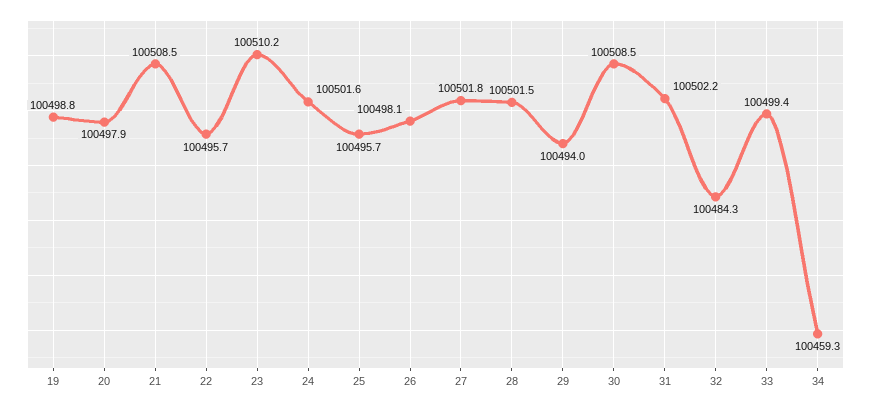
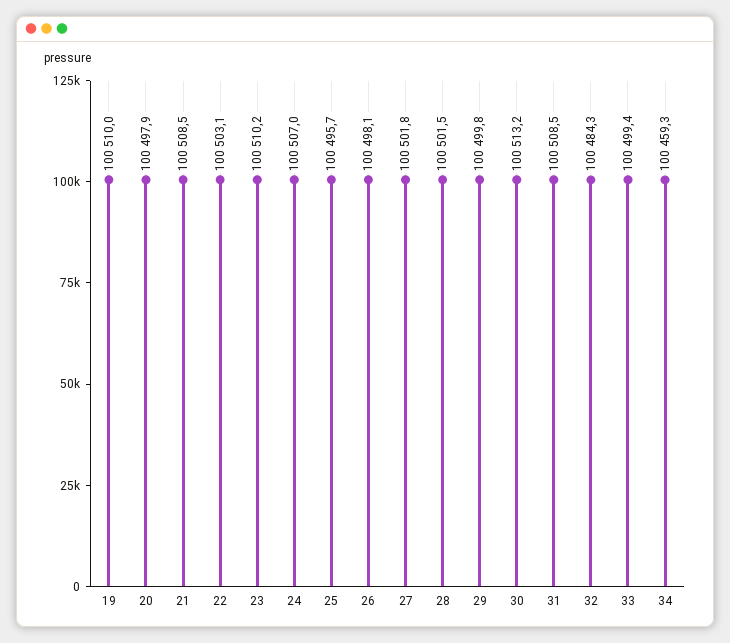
19: 100498.8 -> 100510
22: 100495.7 -> 100503.1
24: 100501.6 -> 100507
29: 100494 -> 100499.8
30: 100508.5 -> 100513.2
31: 100502.2 -> 100508.5

